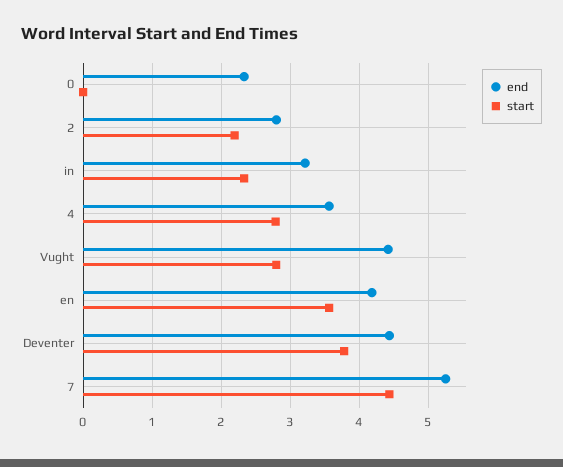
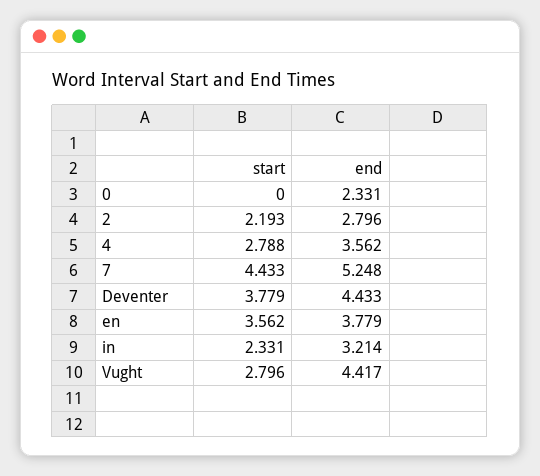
end, en: 4.2 -> 3.779

